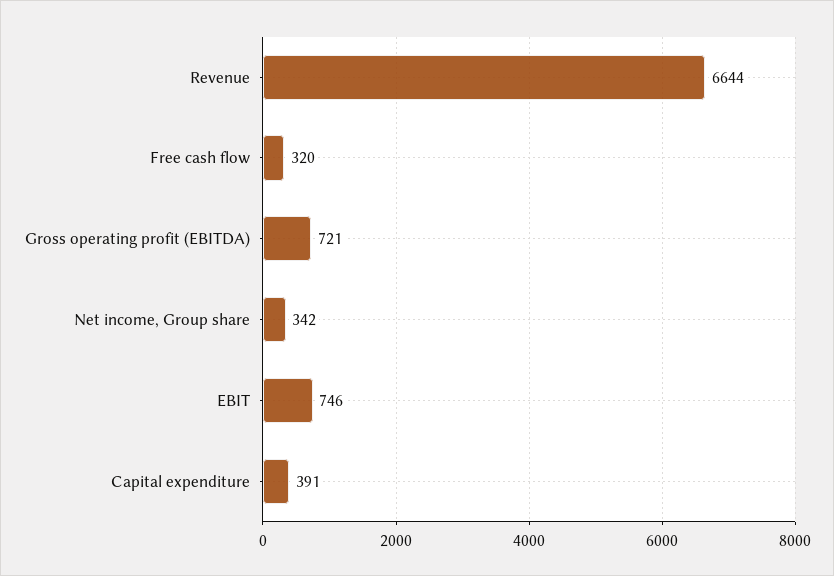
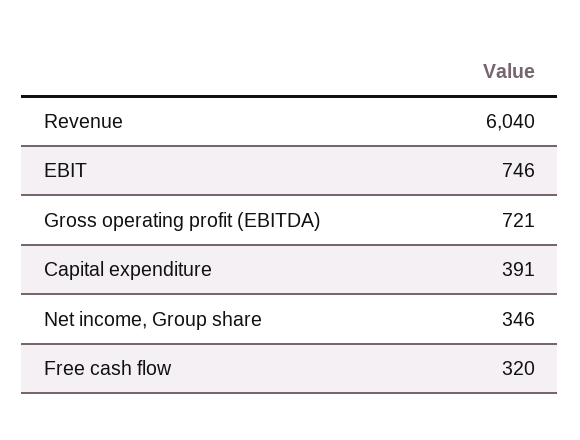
Revenue: 6644 -> 6040
Net income, Group share: 342 -> 346

